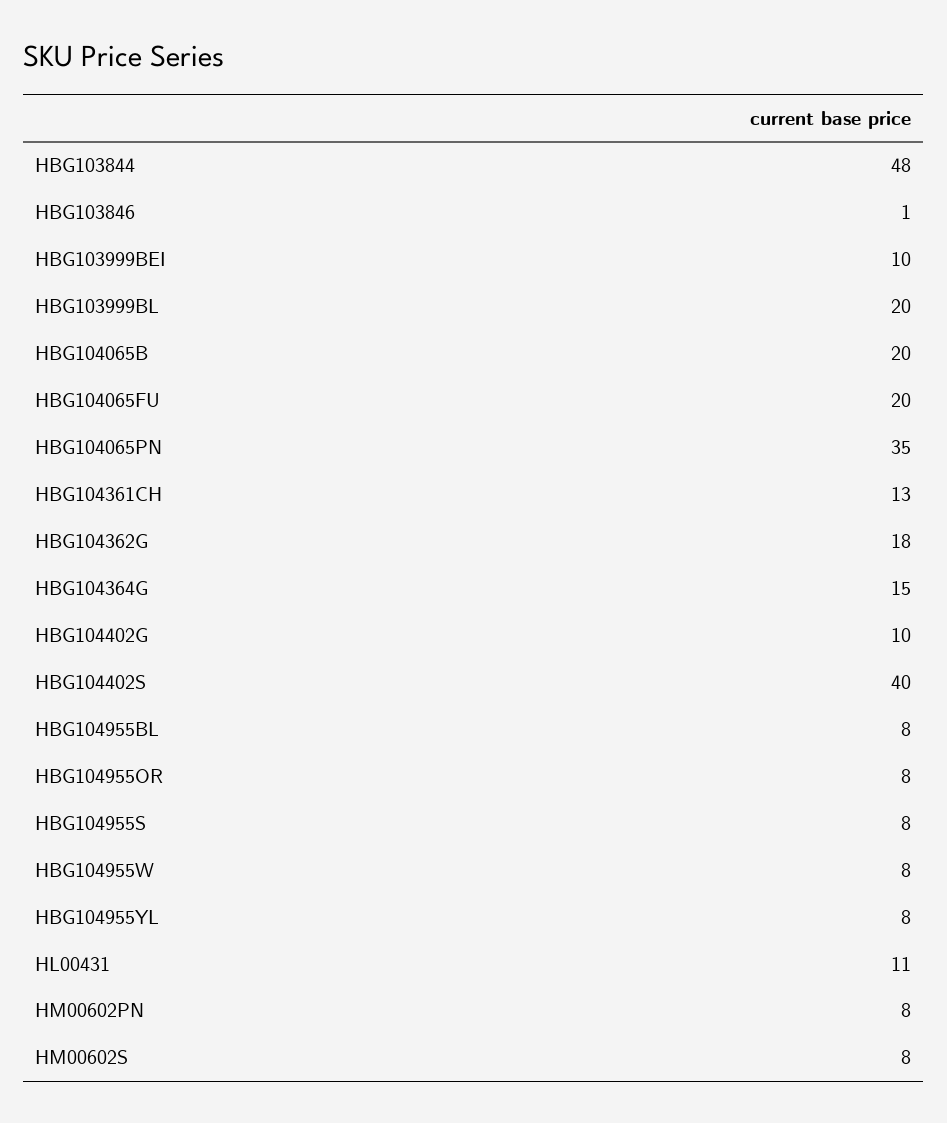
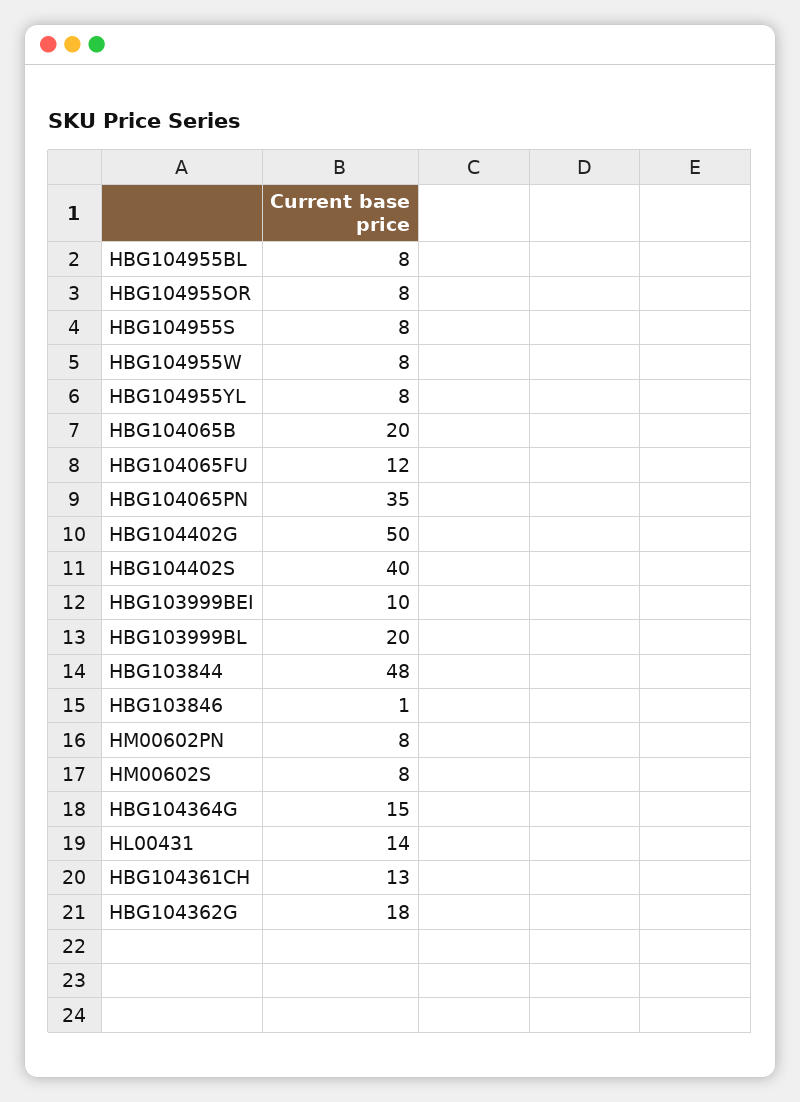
HBG104065FU: 20 -> 12
HBG104402G: 10 -> 50
HL00431: 11 -> 14

